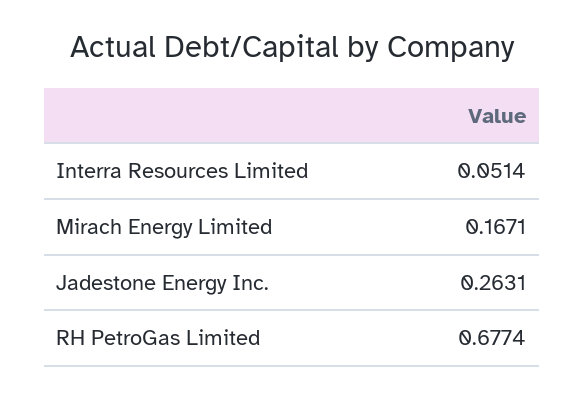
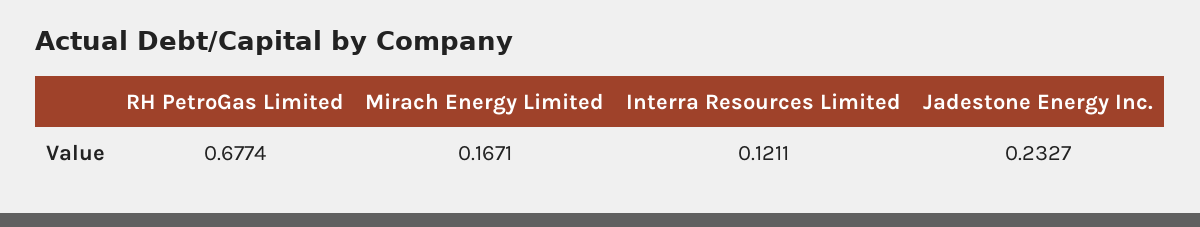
Interra Resources Limited: 0.0514 -> 0.1211
Jadestone Energy Inc.: 0.2631 -> 0.2327

